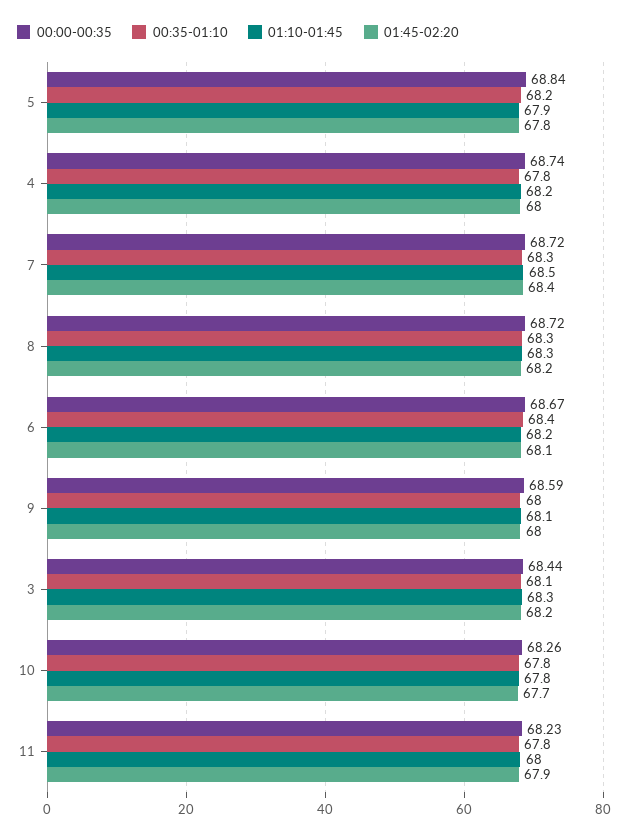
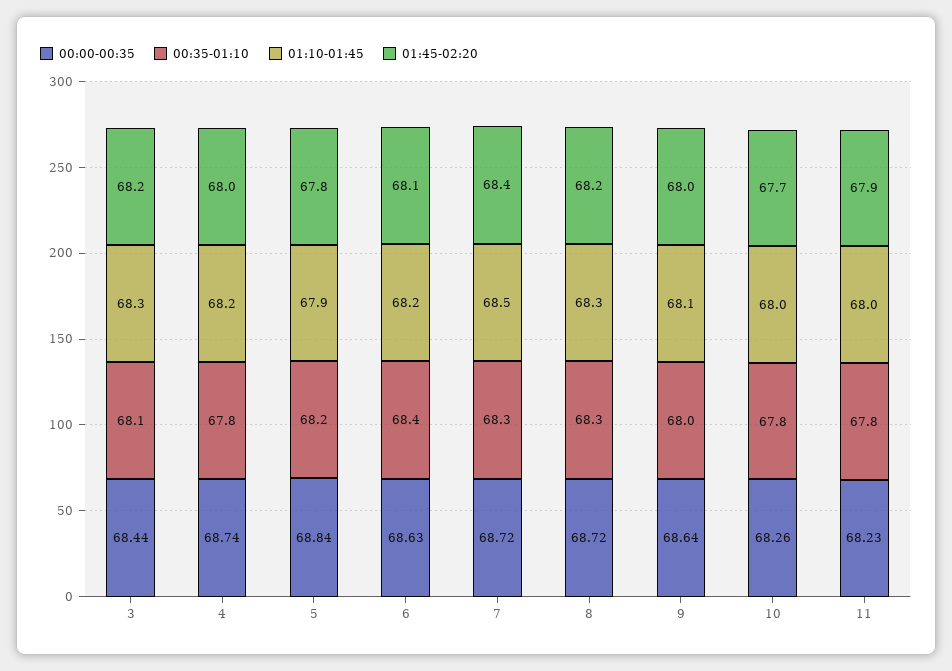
00:00-00:35, 6: 68.67 -> 68.63
00:00-00:35, 9: 68.59 -> 68.64
01:10-01:45, 10: 67.8 -> 68

